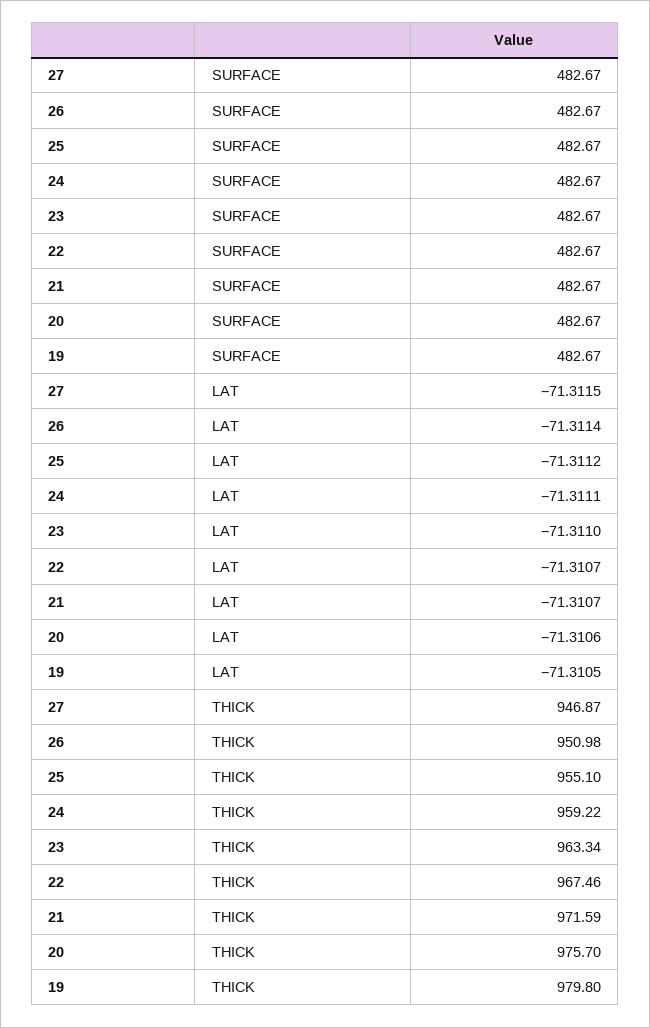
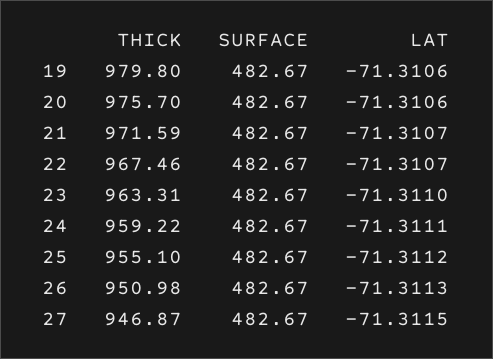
26, LAT: -71.3114 -> -71.3113
19, LAT: -71.3105 -> -71.3106
23, THICK: 963.34 -> 963.31

